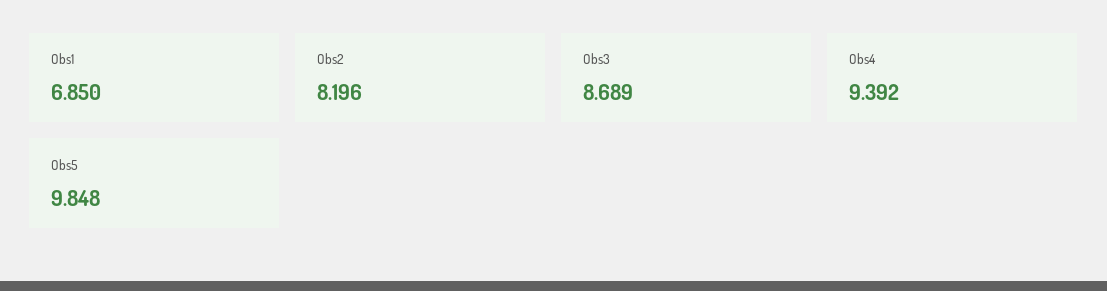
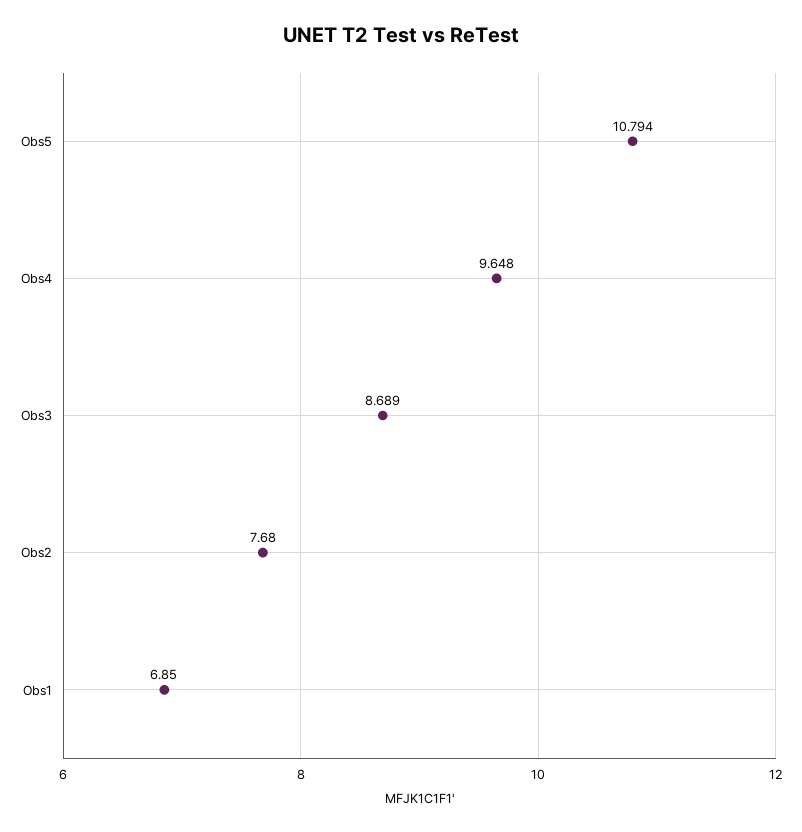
Obs2: 8.196 -> 7.68
Obs4: 9.392 -> 9.648
Obs5: 9.848 -> 10.794

